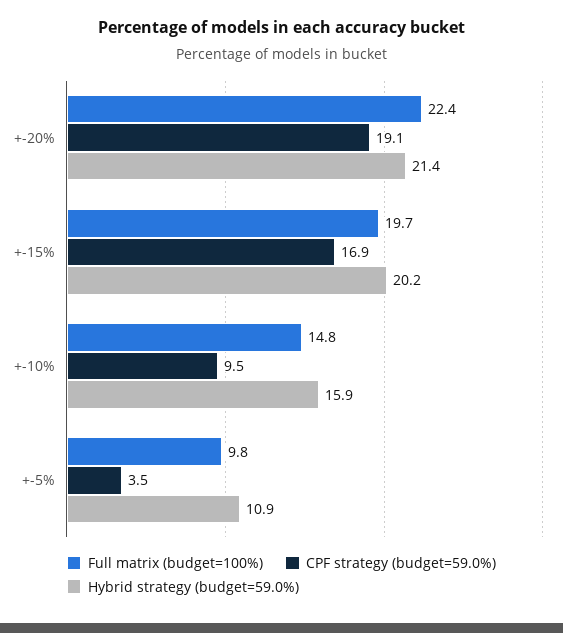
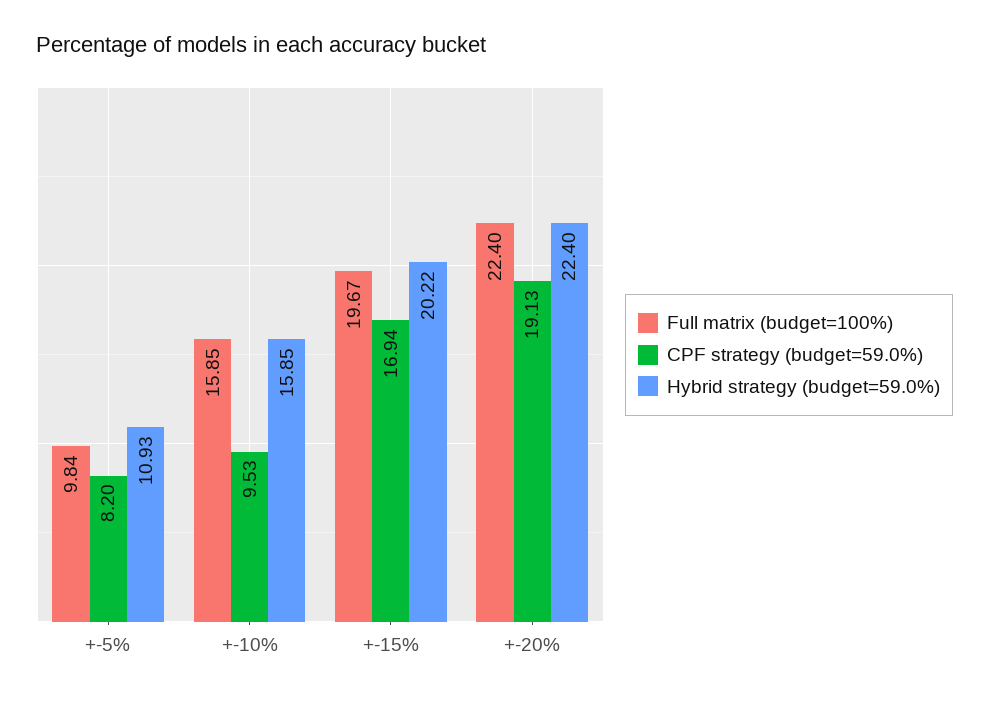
Hybrid strategy (budget=59.0%), +-20%: 21.4 -> 22.4
Full matrix (budget=100%), +-10%: 14.8 -> 15.85
CPF strategy (budget=59.0%), +-5%: 3.5 -> 8.2

